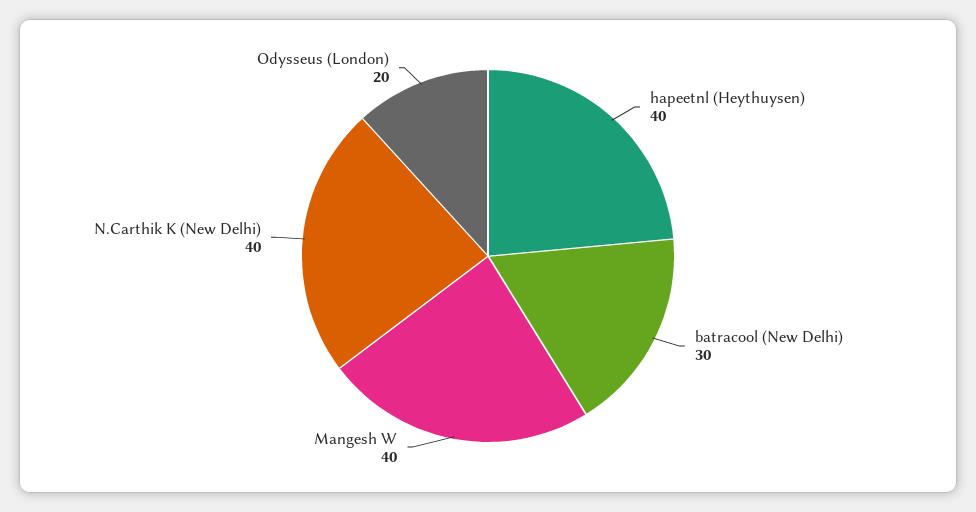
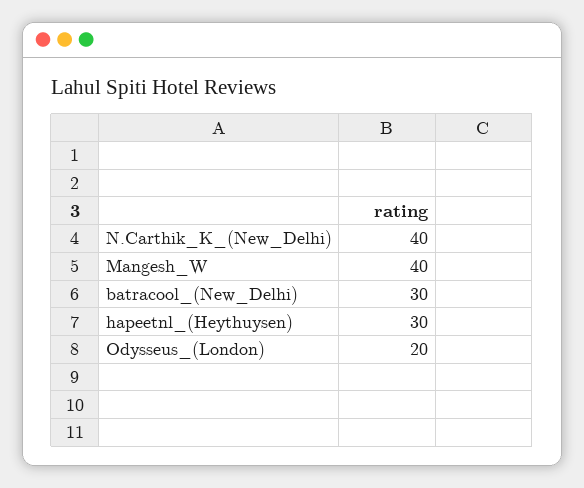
hapeetnl (Heythuysen): 40 -> 30

